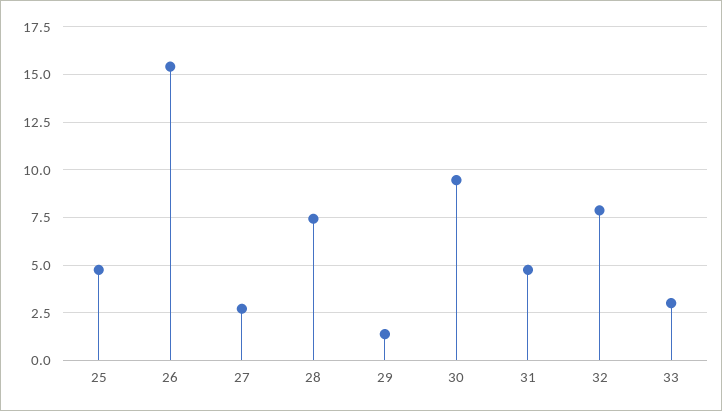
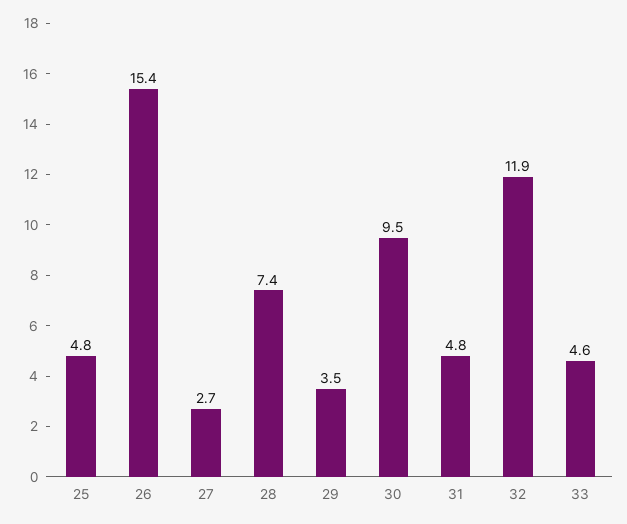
29: 1.5 -> 3.5
32: 8 -> 11.9
33: 3 -> 4.6

